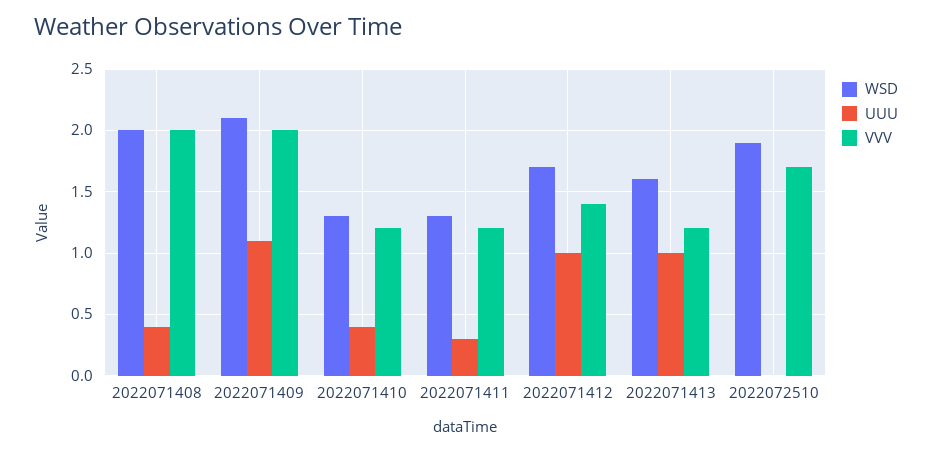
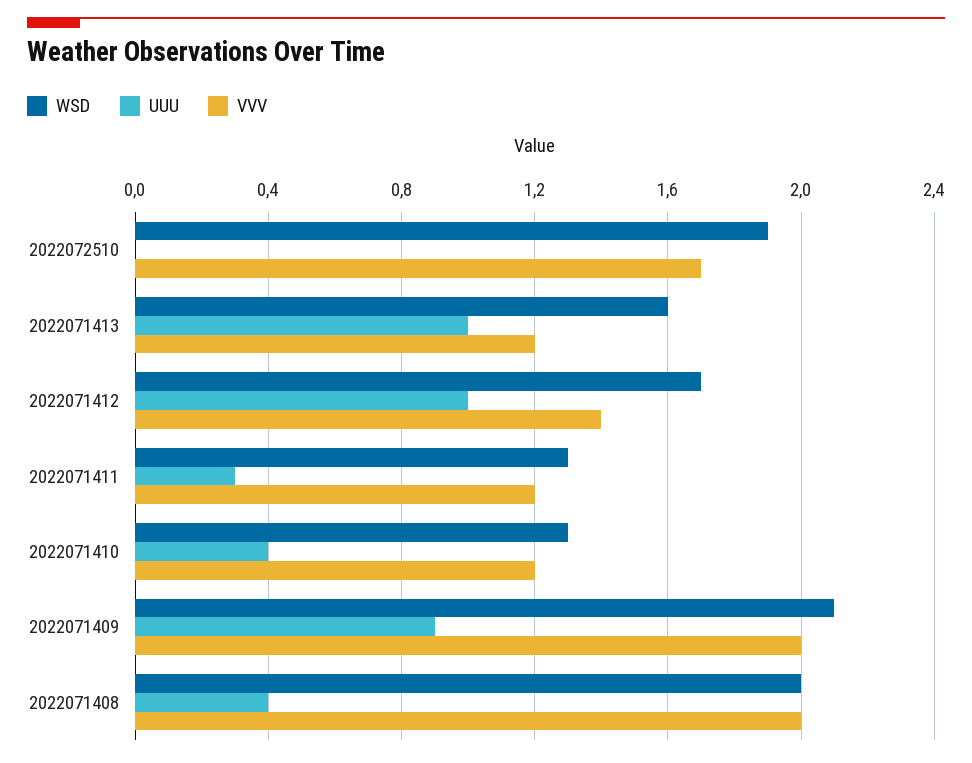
UUU, 2022071409: 1.1 -> 0.9

